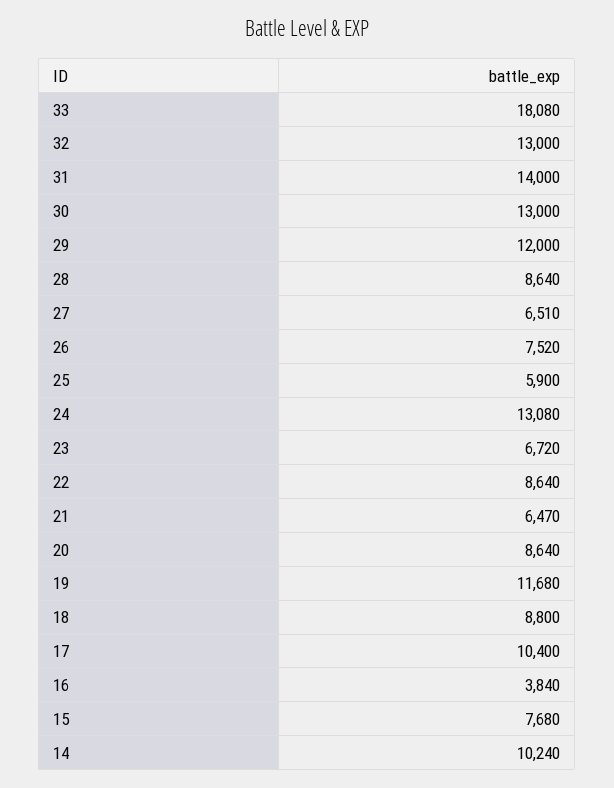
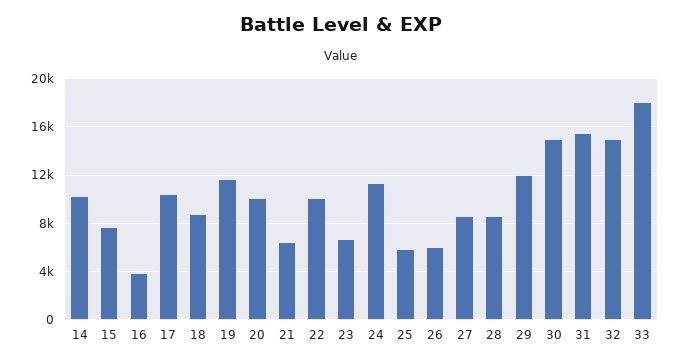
32: 13000 -> 15000
31: 14000 -> 15500
30: 13000 -> 15000
27: 6510 -> 8500
26: 7520 -> 6000
24: 13080 -> 11500
22: 8640 -> 10000
20: 8640 -> 10000

